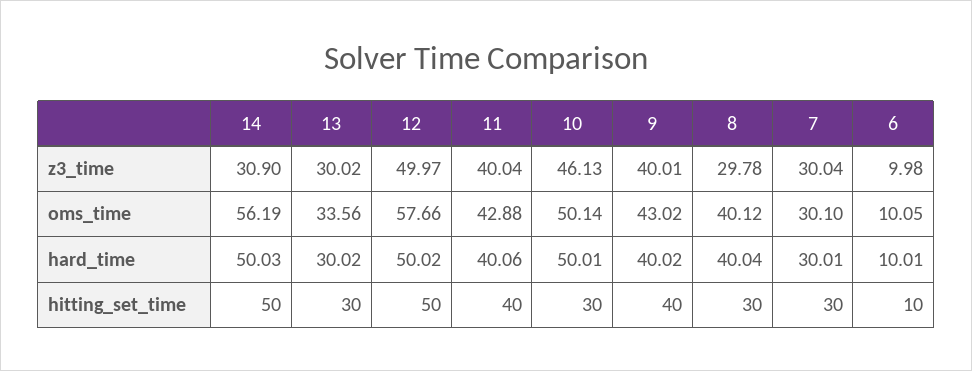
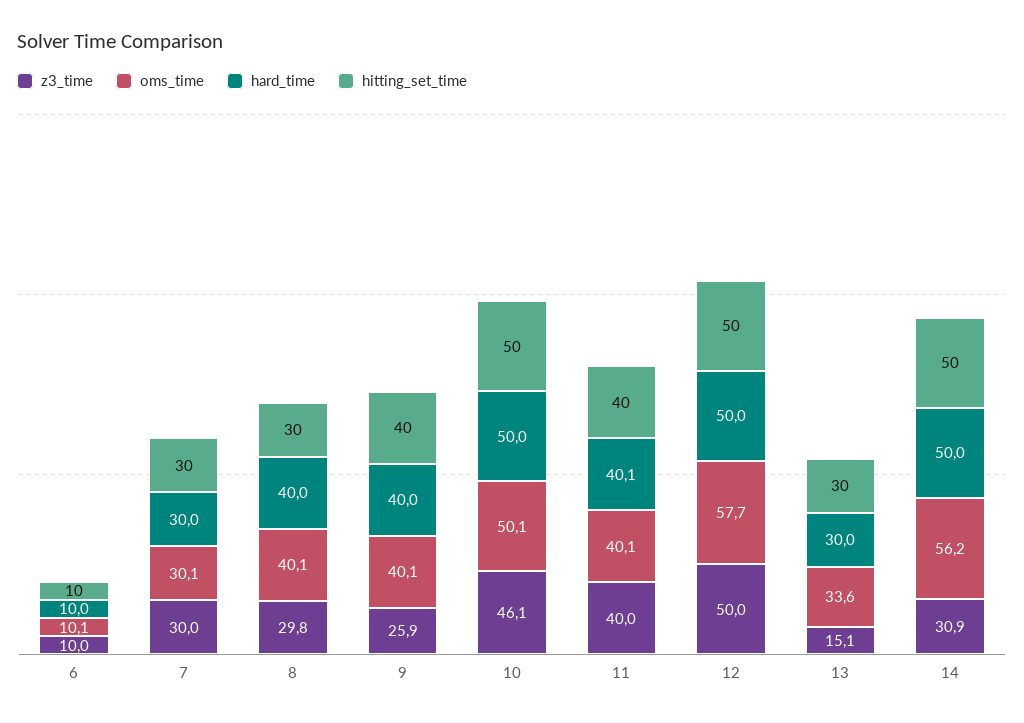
z3_time, 13: 30.02 -> 15.1
z3_time, 9: 40.01 -> 25.9
oms_time, 11: 42.88 -> 40.1
oms_time, 9: 43.02 -> 40.1
hitting_set_time, 10: 30 -> 50

